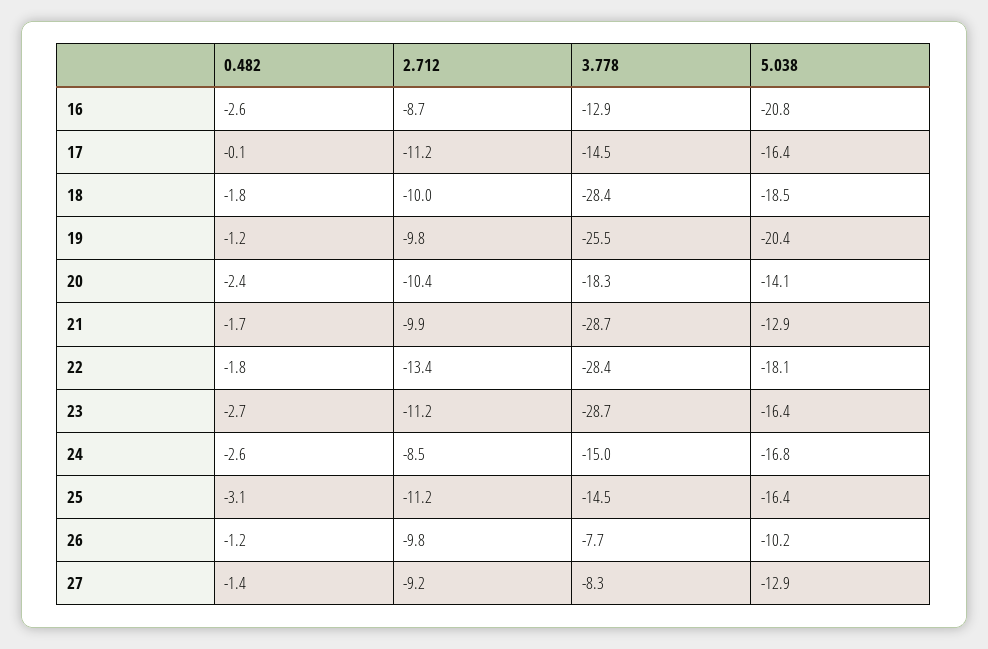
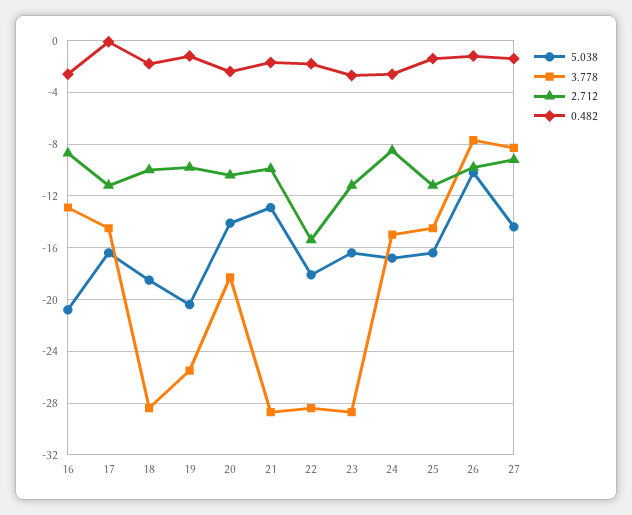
2.712, 22: -13.4 -> -15.5
0.482, 25: -3.1 -> -1.5
5.038, 27: -12.9 -> -14.5

